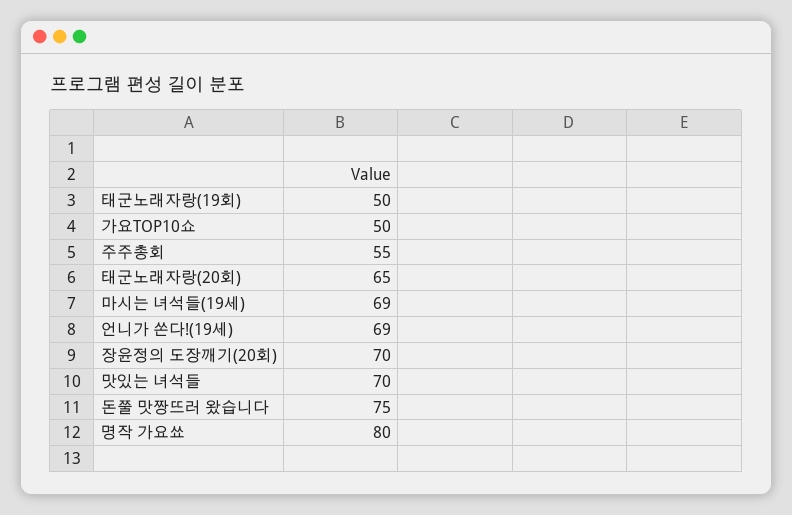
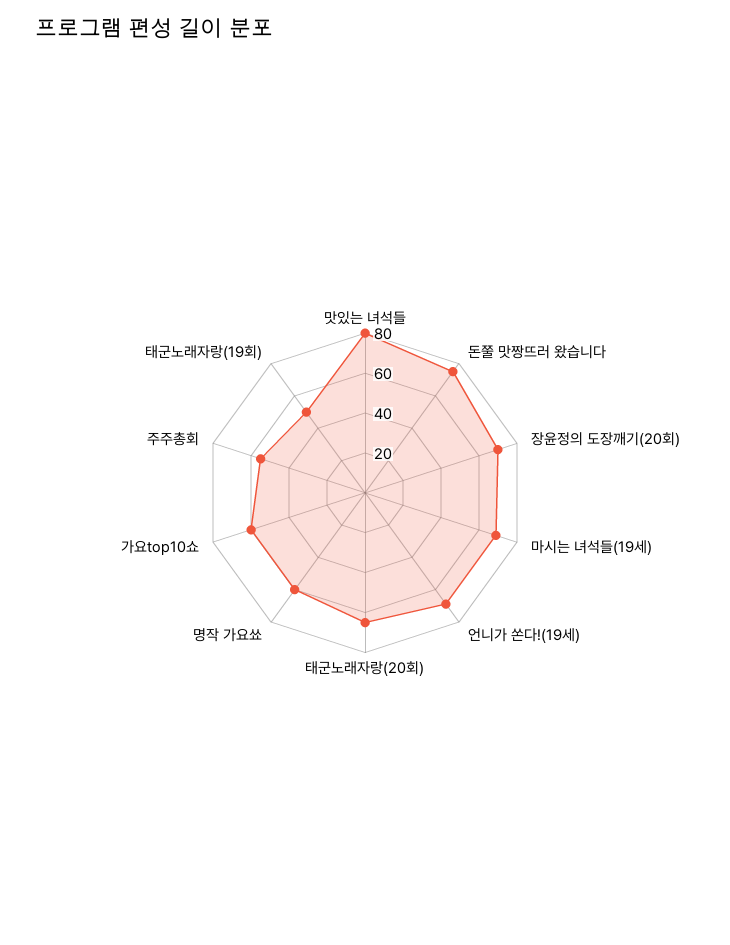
가요TOP10쇼: 50 -> 60
맛있는 녀석들: 70 -> 80
명작 가요쑈: 80 -> 60

